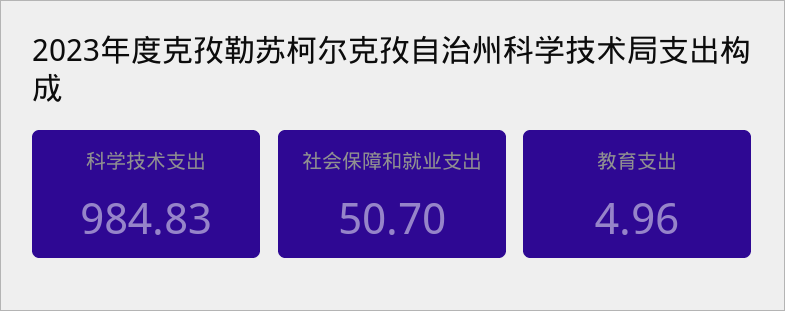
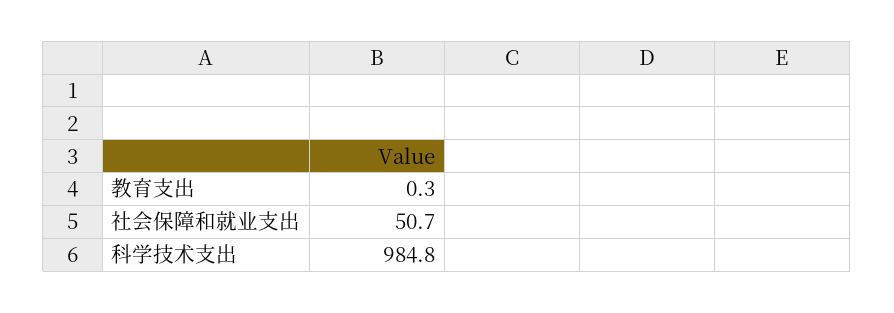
教育支出: 4.96 -> 0.3

